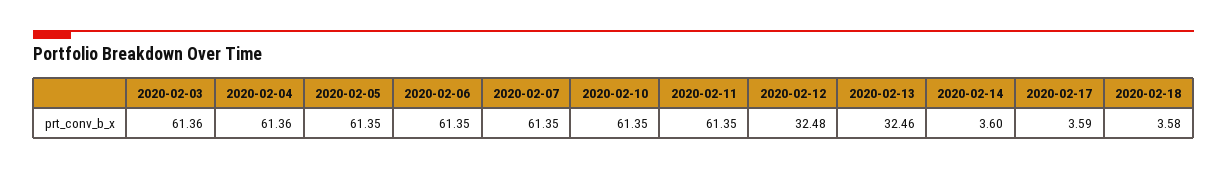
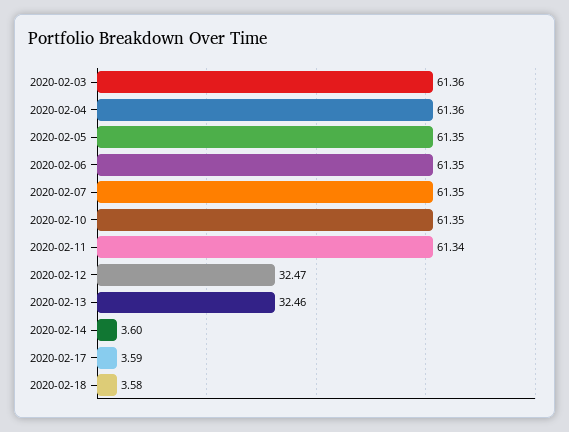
2020-02-11: 61.35 -> 61.34
2020-02-12: 32.48 -> 32.47

